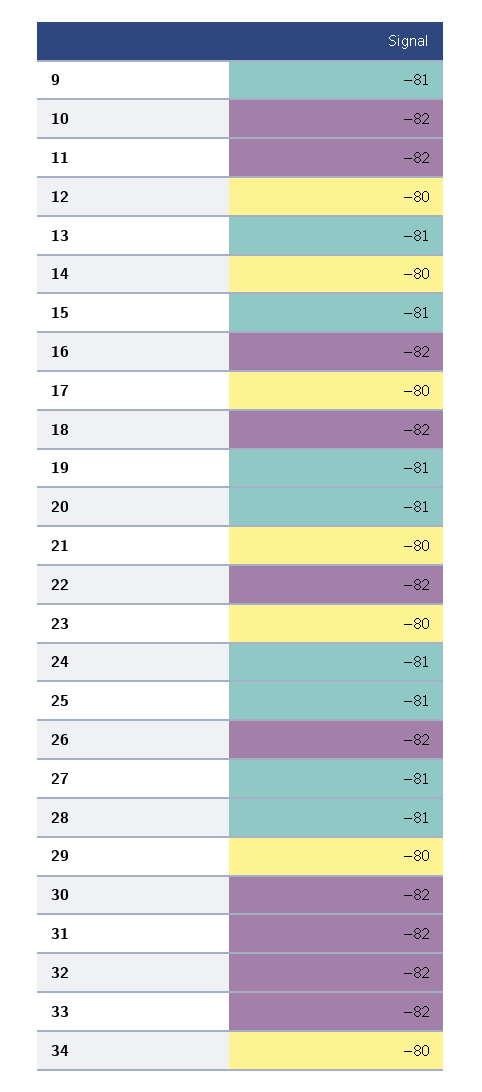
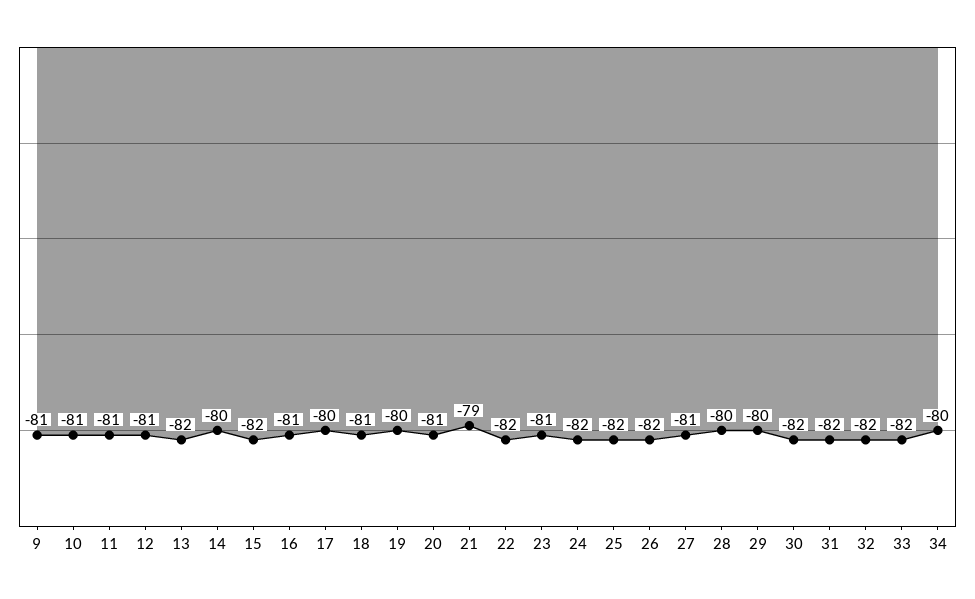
10: -82 -> -81
11: -82 -> -81
12: -80 -> -81
13: -81 -> -82
15: -81 -> -82
16: -82 -> -81
18: -82 -> -81
19: -81 -> -80
21: -80 -> -79
23: -80 -> -81
24: -81 -> -82
25: -81 -> -82
28: -81 -> -80

